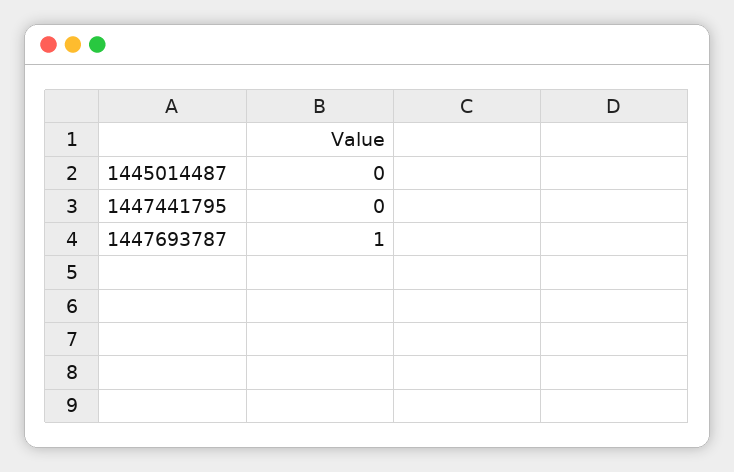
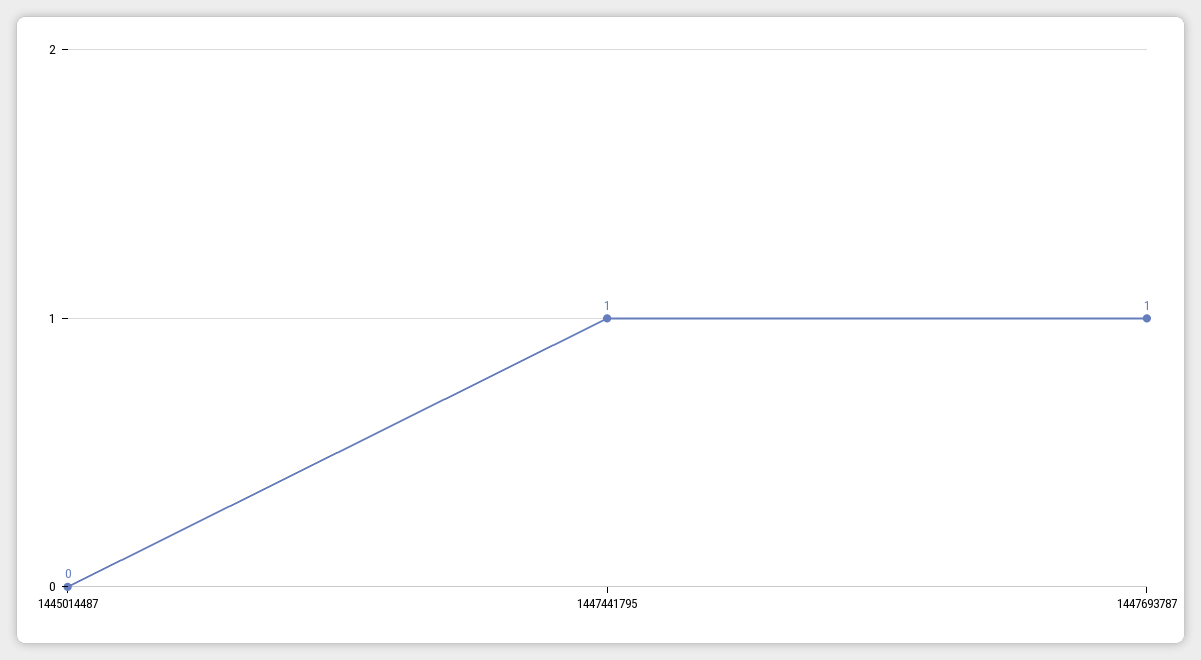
1447441795: 0 -> 1

